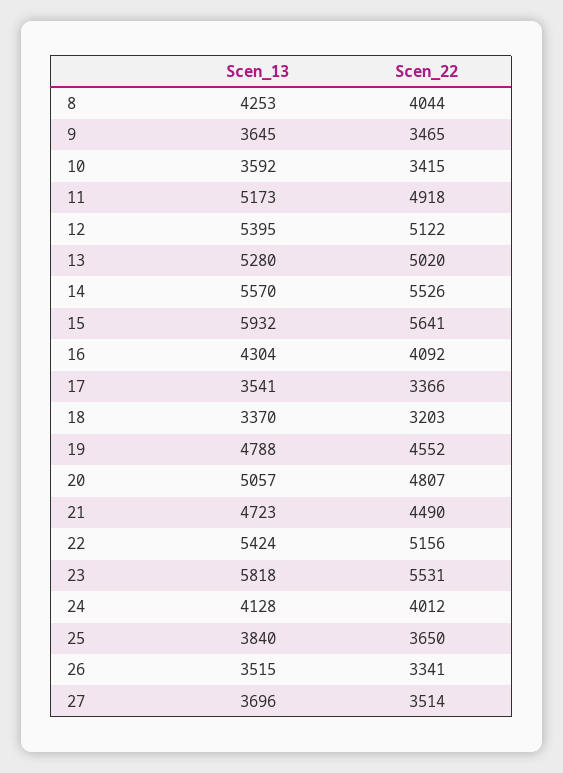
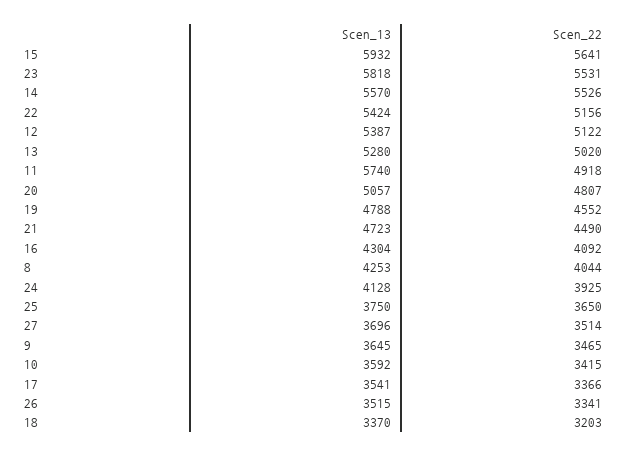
Scen_13, 11: 5173 -> 5740
Scen_13, 12: 5395 -> 5387
Scen_22, 24: 4012 -> 3925
Scen_13, 25: 3840 -> 3750

